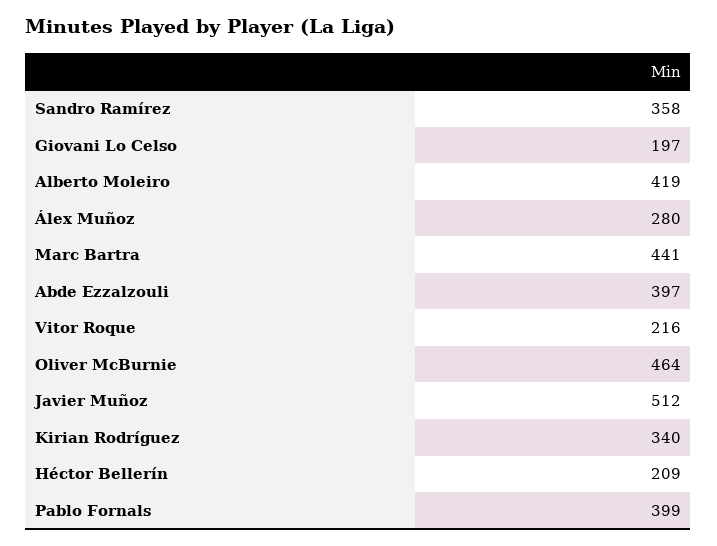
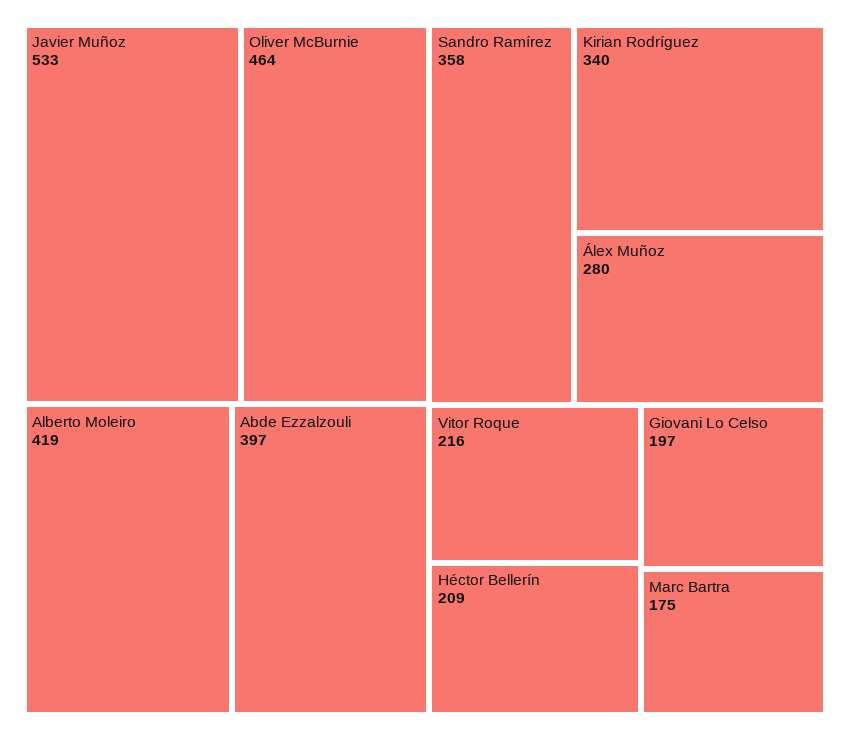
Marc Bartra: 441 -> 175
Javier Muñoz: 512 -> 533
Pablo Fornals: 399 -> none

